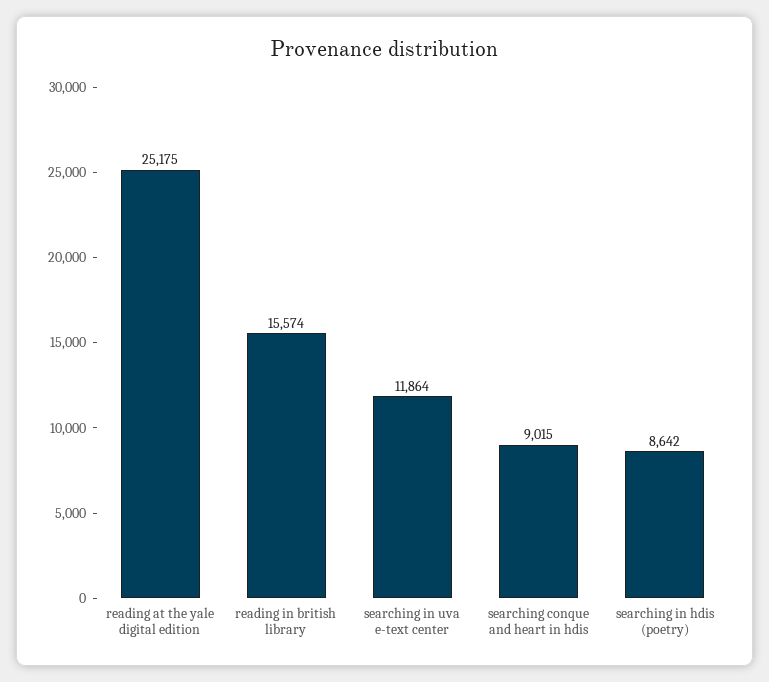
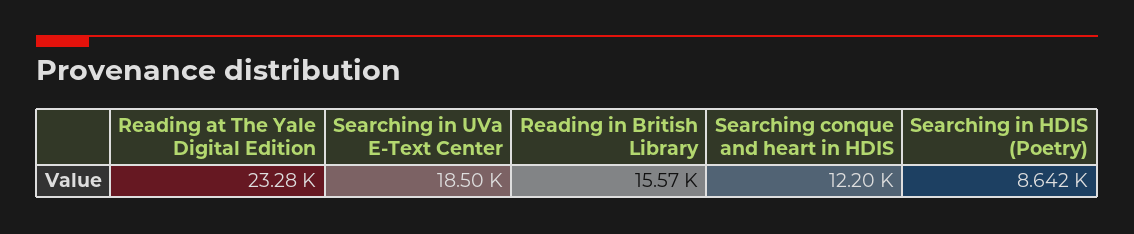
reading at the yale digital edition: 25175 -> 23280
searching in uva e-text center: 11864 -> 18500
searching conque and heart in hdis: 9015 -> 12200

